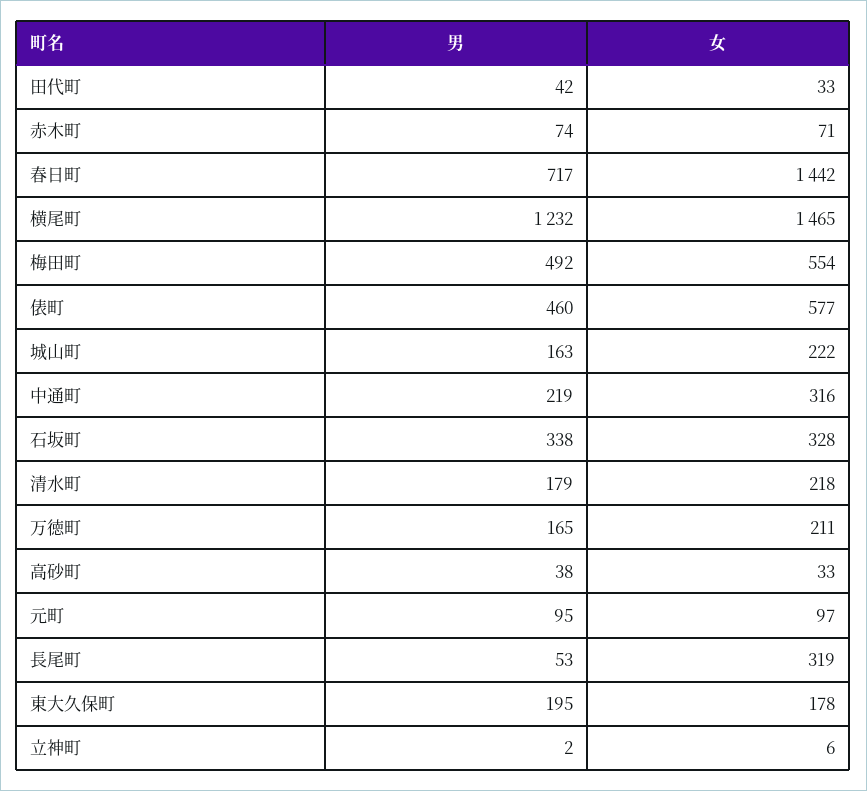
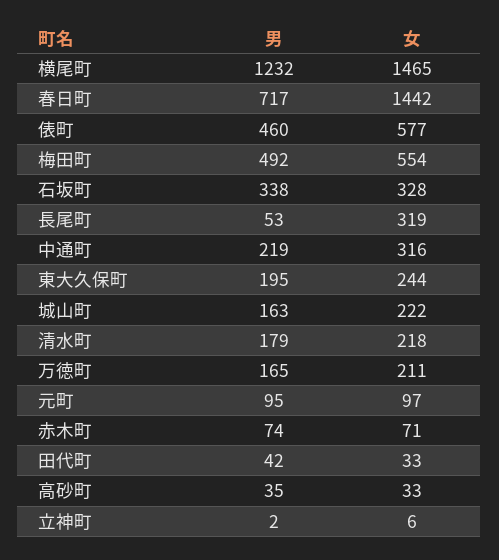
男, 高砂町: 38 -> 35
女, 東大久保町: 178 -> 244

